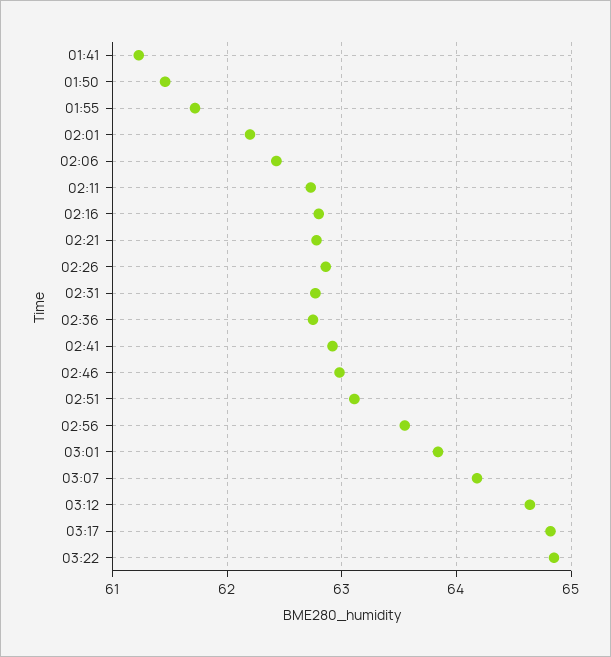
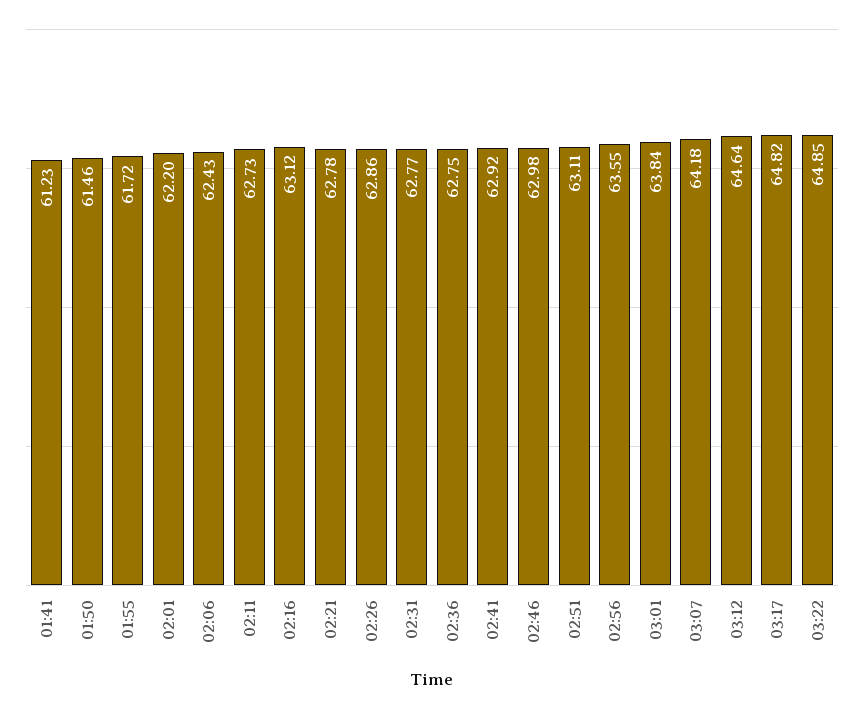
02:16: 62.8 -> 63.12

